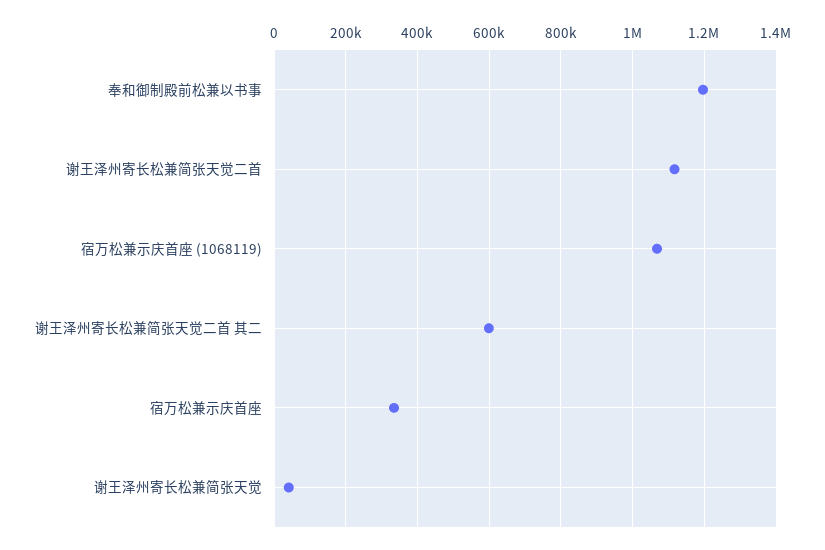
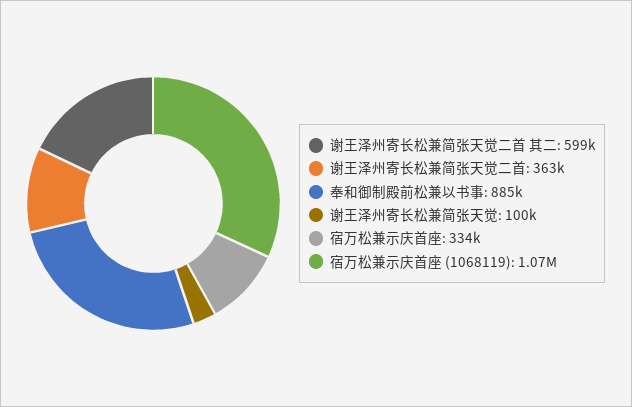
奉和御制殿前松兼以书事: 1200000 -> 885000
谢王泽州寄长松兼简张天觉二首: 1120000 -> 363000
谢王泽州寄长松兼简张天觉: 40000 -> 100000

